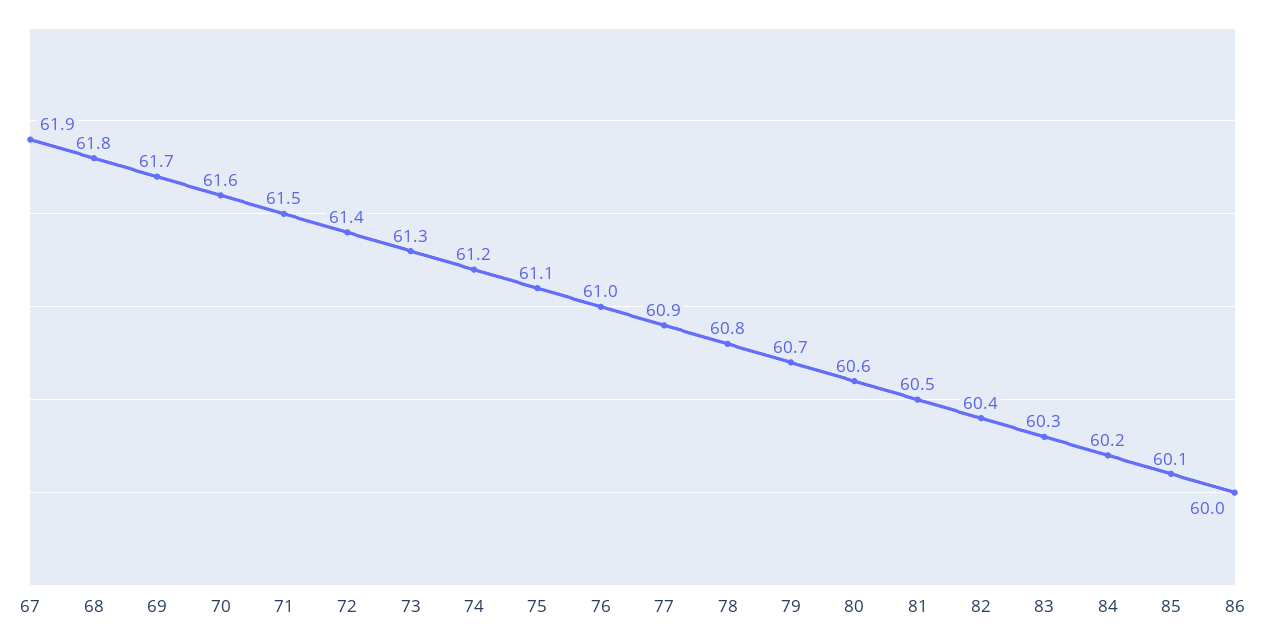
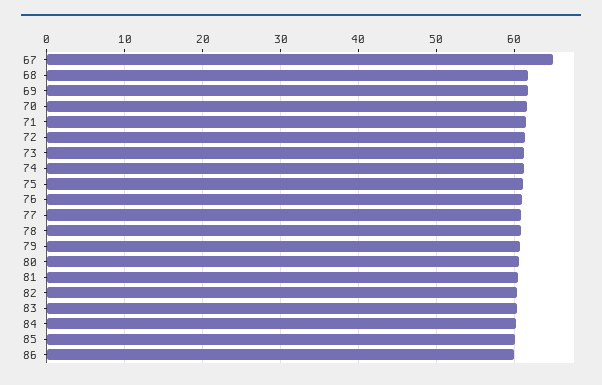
67: 61.9 -> 65

